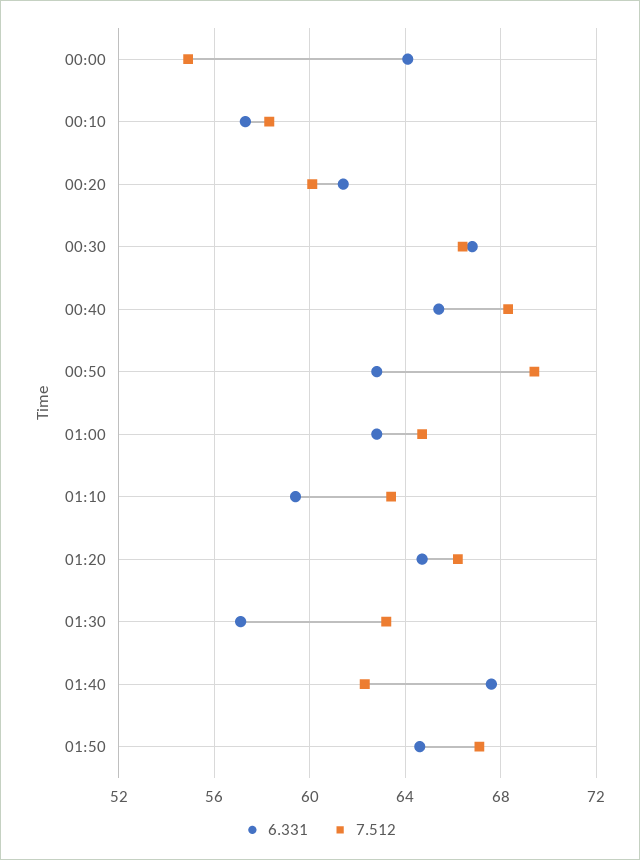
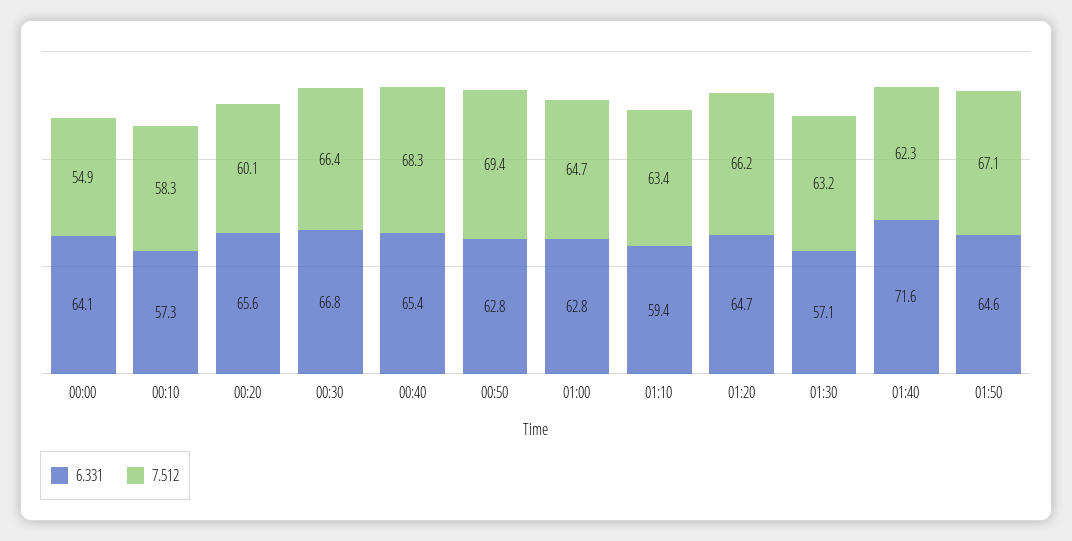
6.331, 00:20: 61.5 -> 65.6
6.331, 01:40: 67.5 -> 71.6

